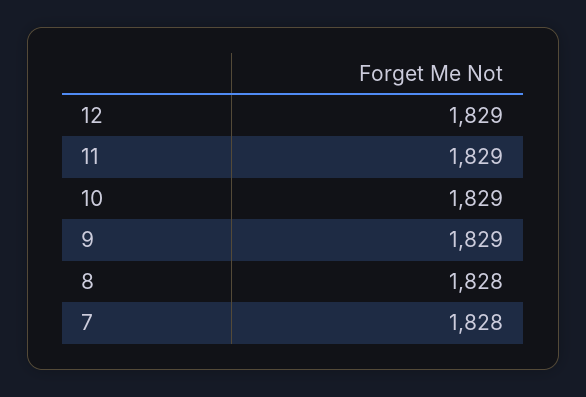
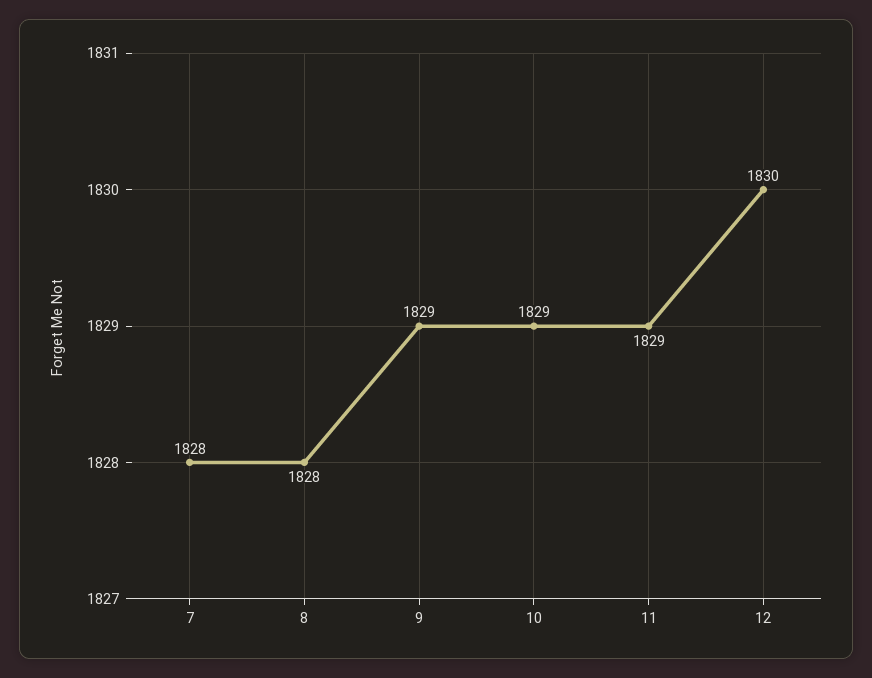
12: 1829 -> 1830

